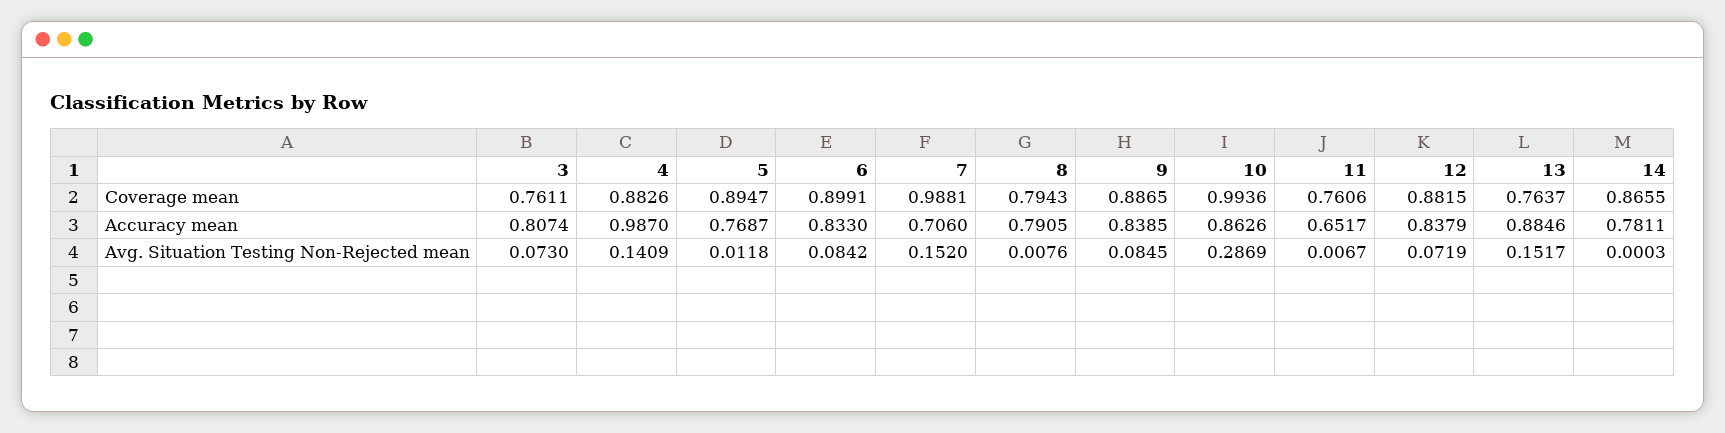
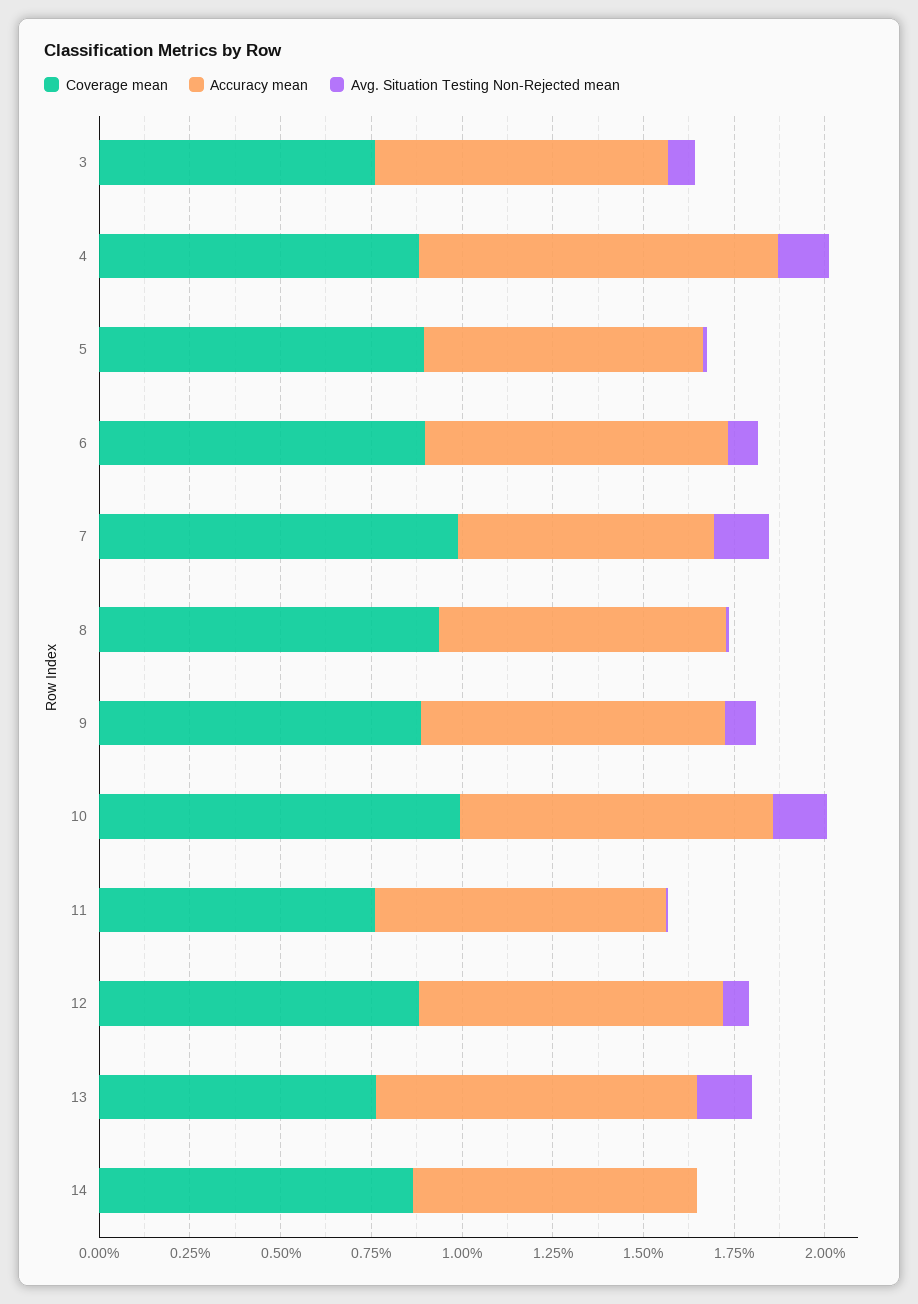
Coverage mean, 8: 0.7943 -> 0.95
Accuracy mean, 11: 0.6517 -> 0.8
Avg. Situation Testing Non-Rejected mean, 10: 0.2869 -> 0.15

